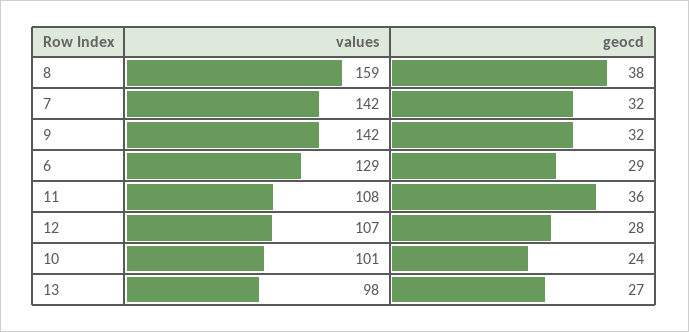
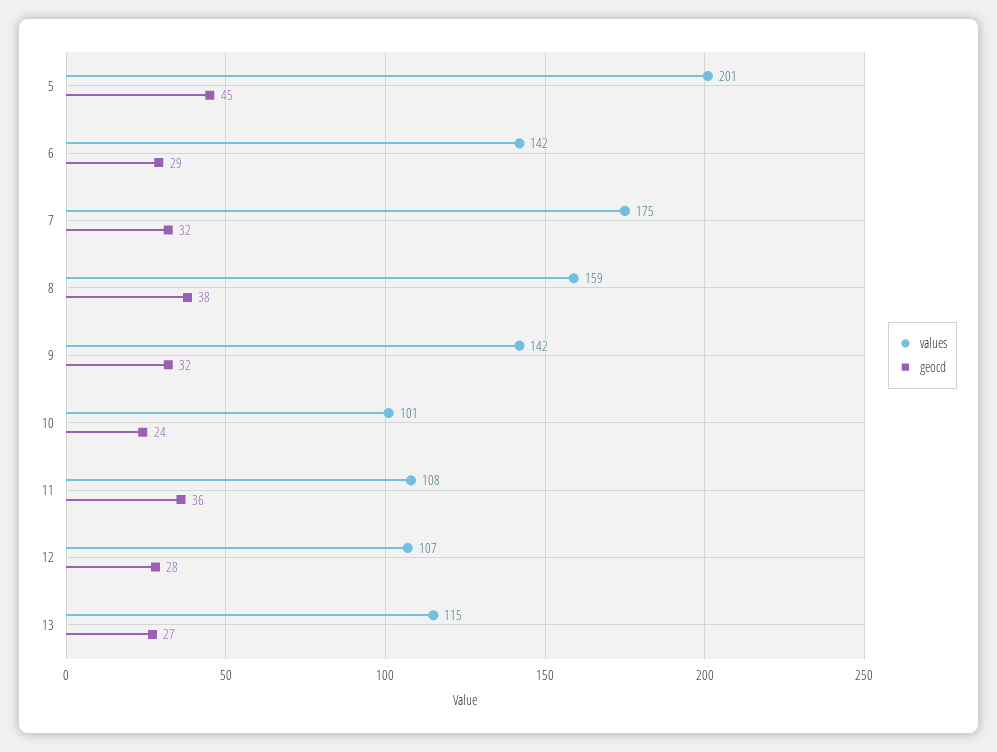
values, 7: 142 -> 175
values, 6: 129 -> 142
values, 13: 98 -> 115
values, 5: none -> 201
geocd, 5: none -> 45

